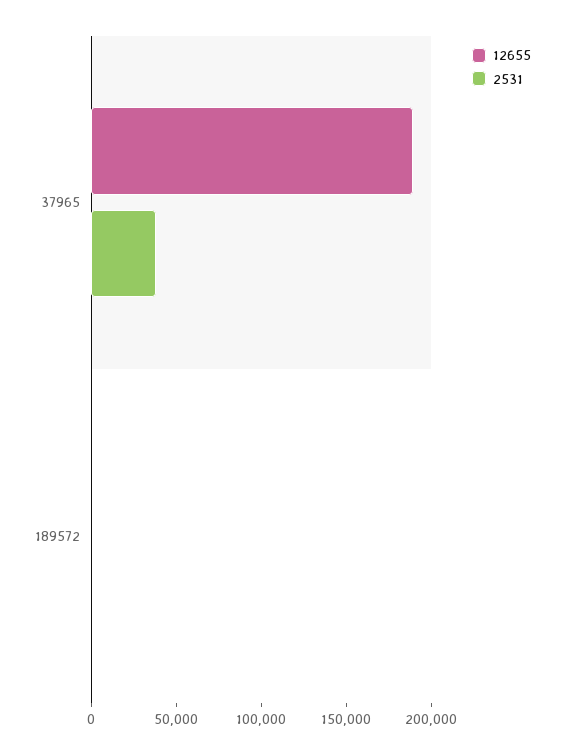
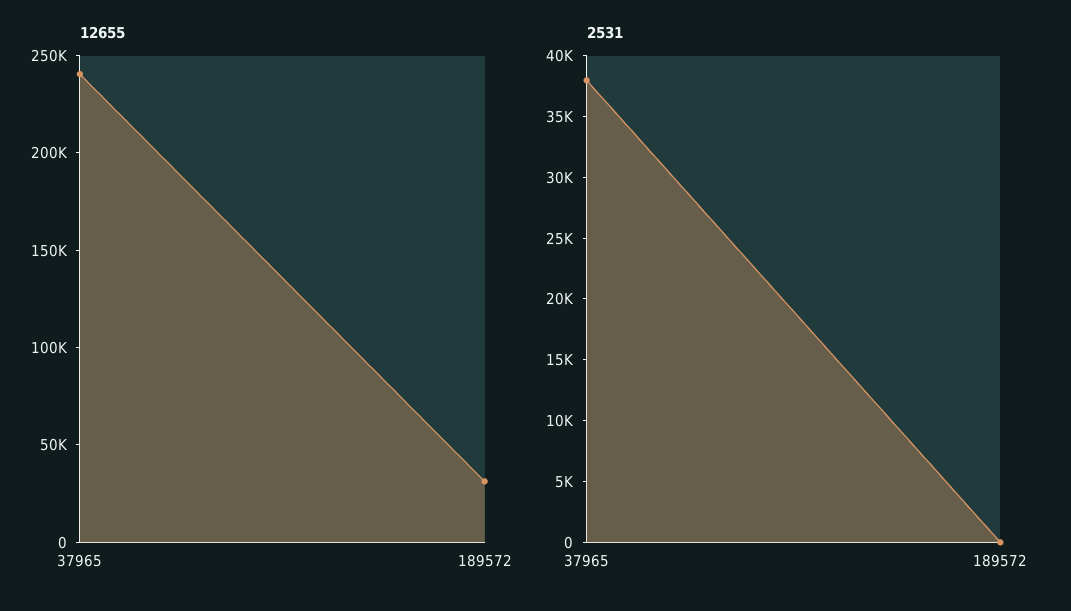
12655, 37965: 190000 -> 240000
12655, 189572: 0 -> 30000

